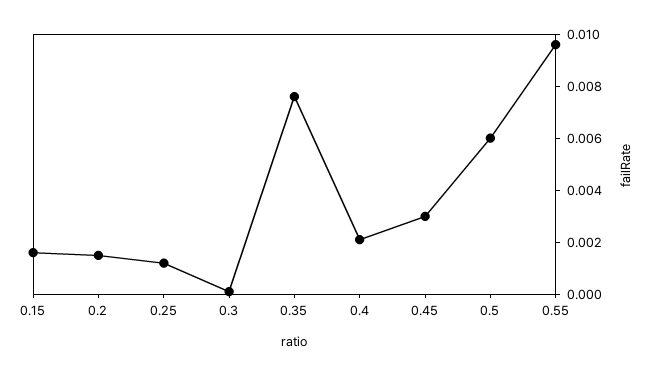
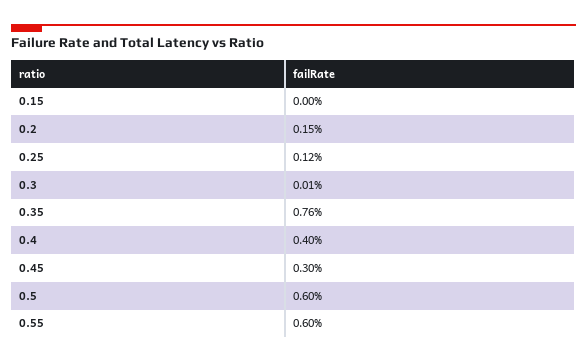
0.15: 0.0015 -> 0
0.4: 0.002 -> 0.004
0.55: 0.0095 -> 0.006

